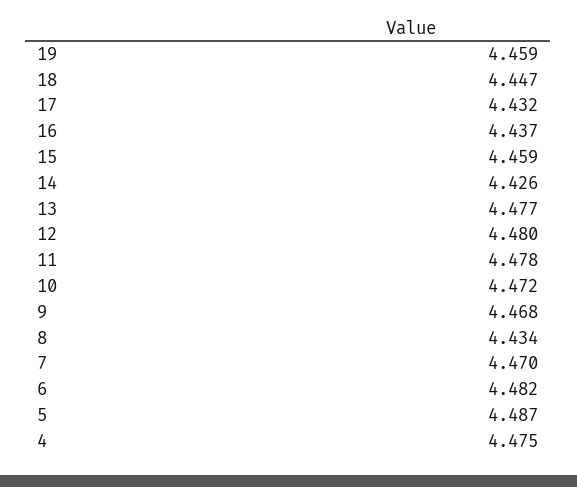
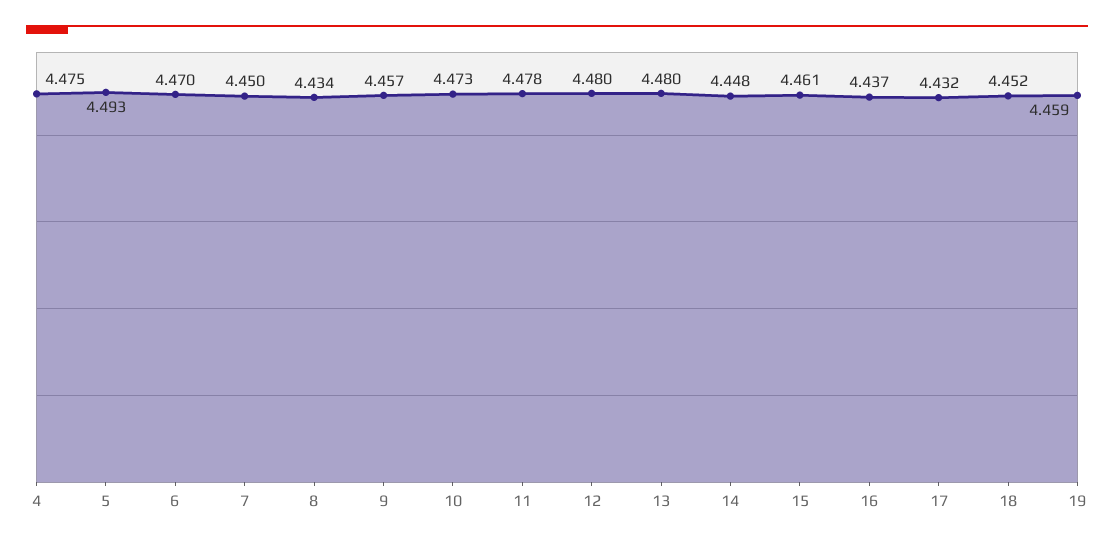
18: 4.447 -> 4.452
15: 4.459 -> 4.461
14: 4.426 -> 4.448
13: 4.477 -> 4.48
10: 4.472 -> 4.473
9: 4.468 -> 4.457
7: 4.47 -> 4.45
6: 4.482 -> 4.47
5: 4.487 -> 4.493

